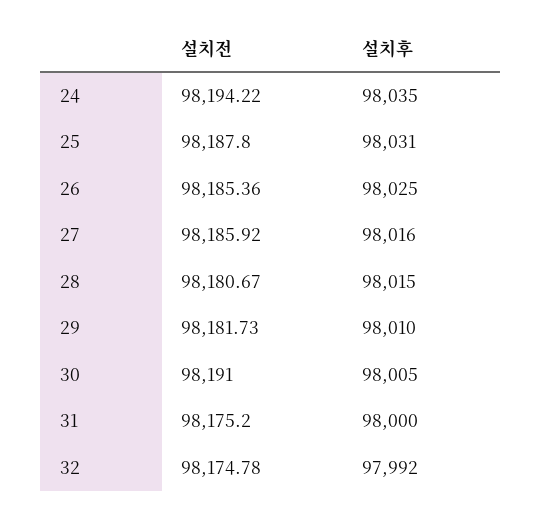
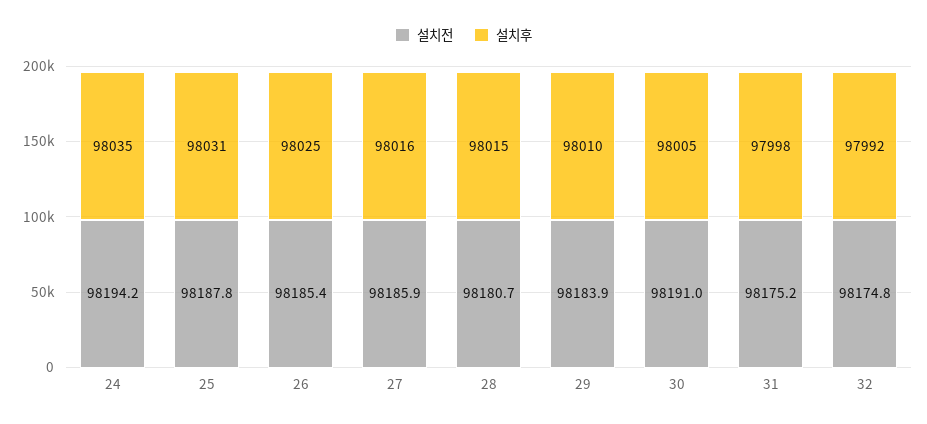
설치전, 29: 98181.73 -> 98183.9
설치후, 31: 98000 -> 97998

